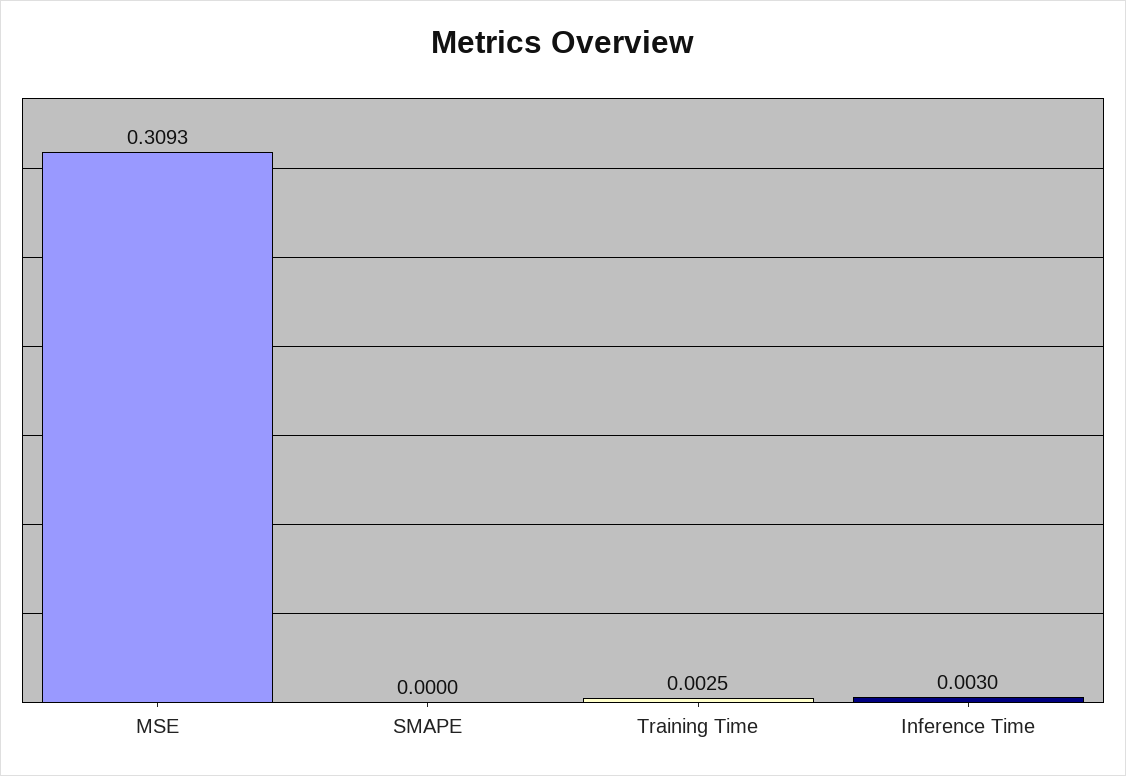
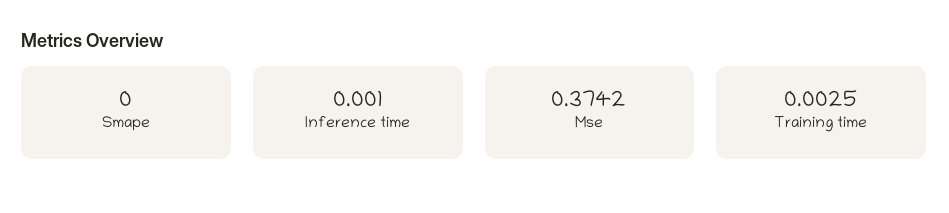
MSE: 0.3093 -> 0.3742
Inference Time: 0.003 -> 0.001

